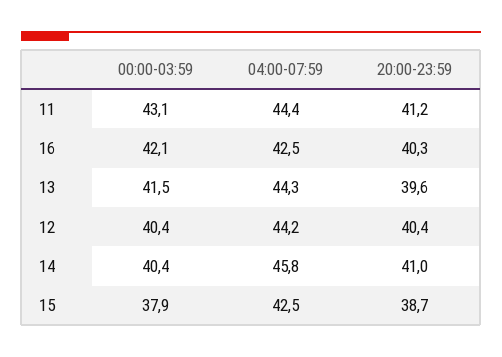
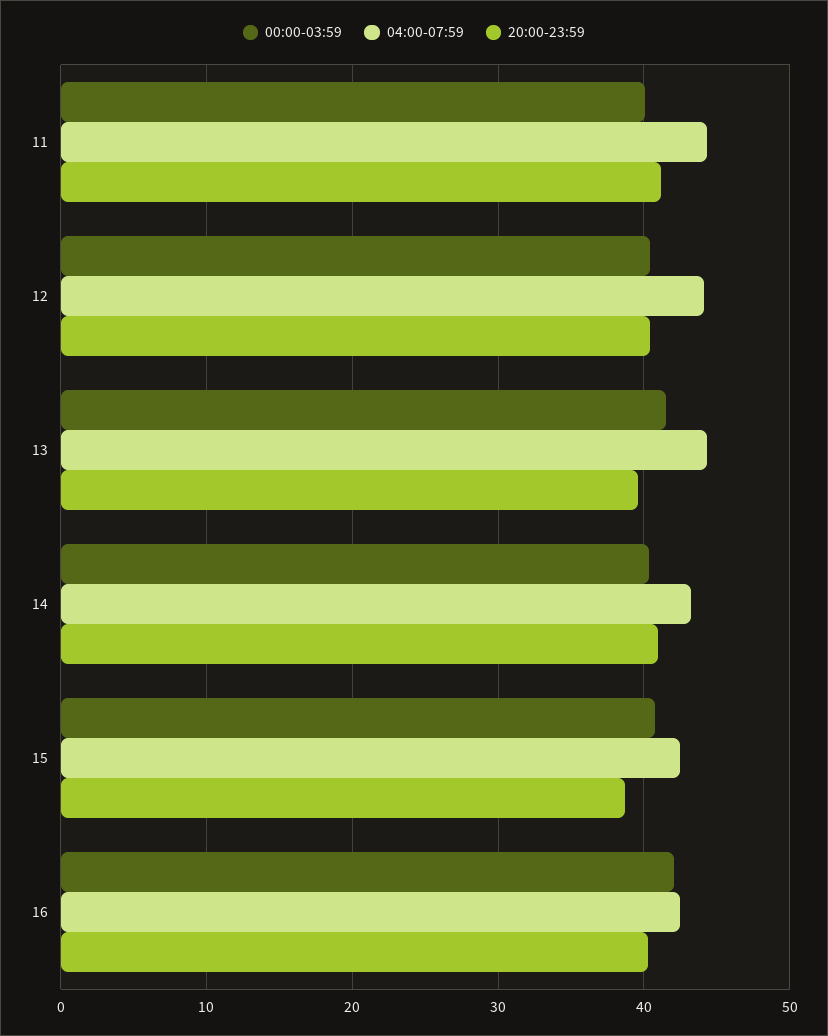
00:00-03:59, 11: 43.1 -> 40
04:00-07:59, 14: 45.8 -> 43
00:00-03:59, 15: 37.9 -> 41

